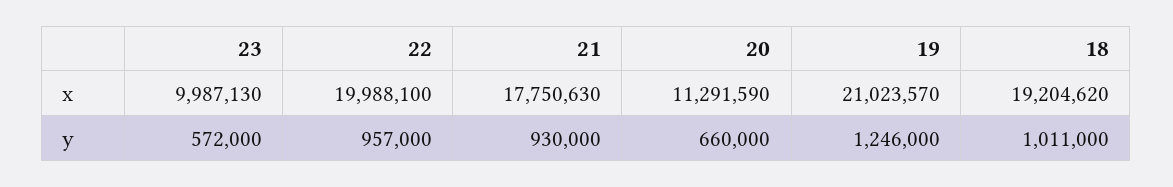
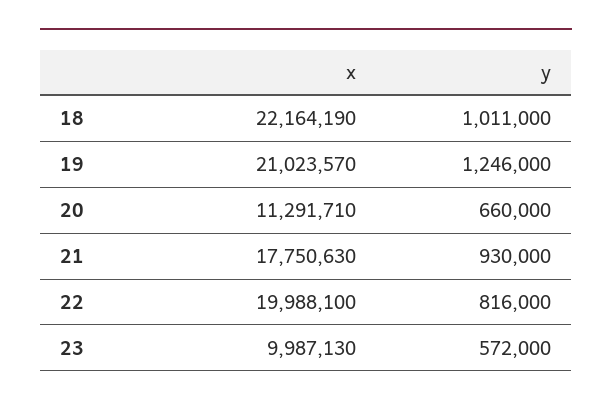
20, x: 11291590 -> 11291710
18, x: 19204620 -> 22164190
22, y: 957000 -> 816000

